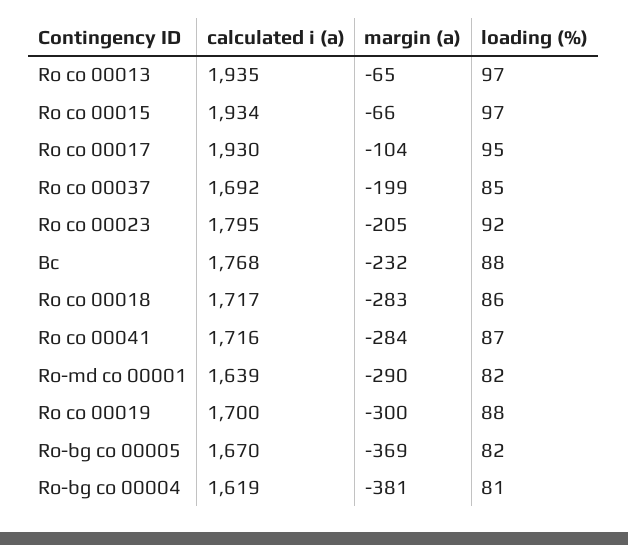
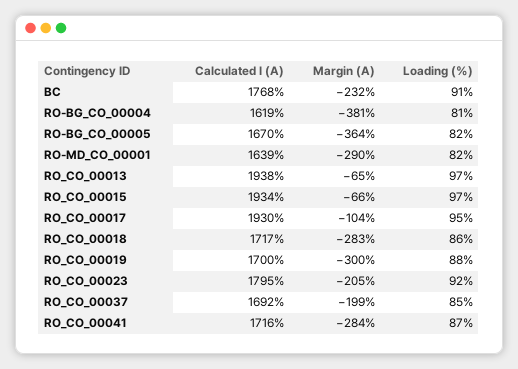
calculated i (a), Ro co 00013: 1935 -> 1938
loading (%), Bc: 88 -> 91
margin (a), Ro-bg co 00005: -369 -> -364

